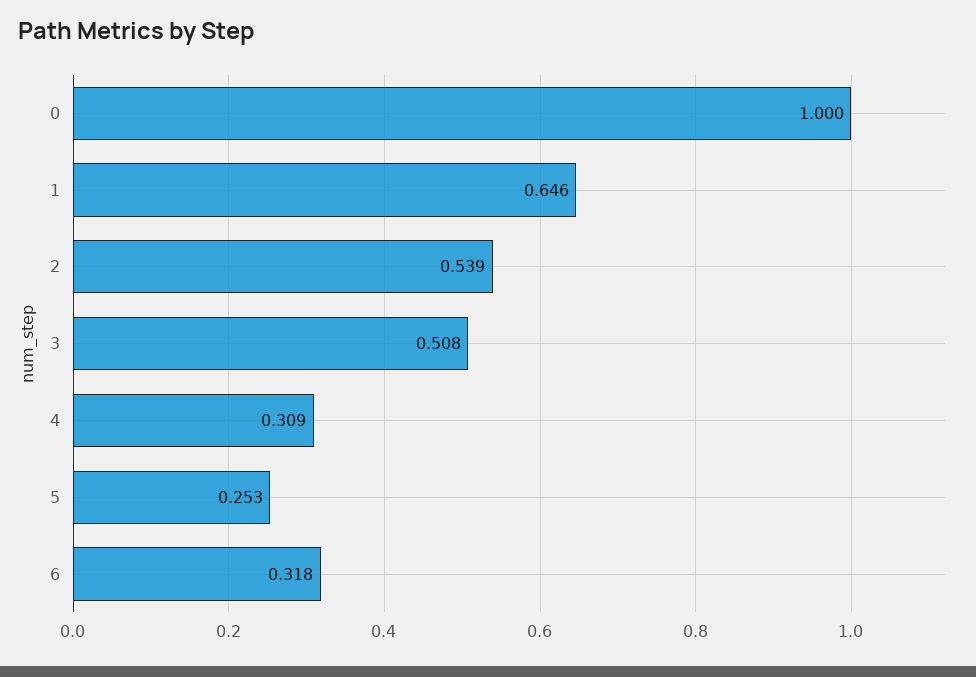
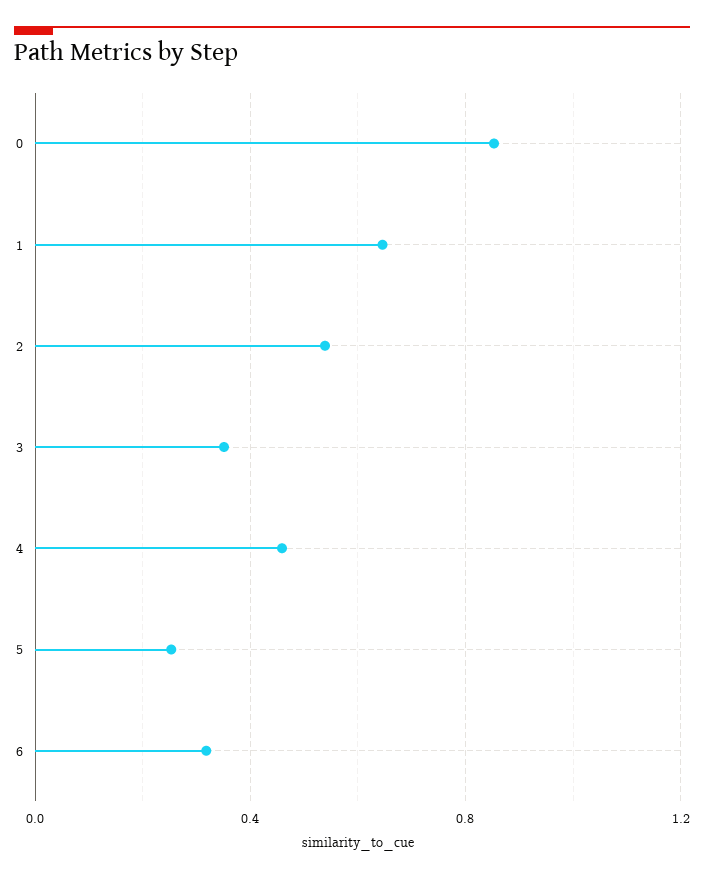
0: 1 -> 0.85
3: 0.508 -> 0.35
4: 0.309 -> 0.45

